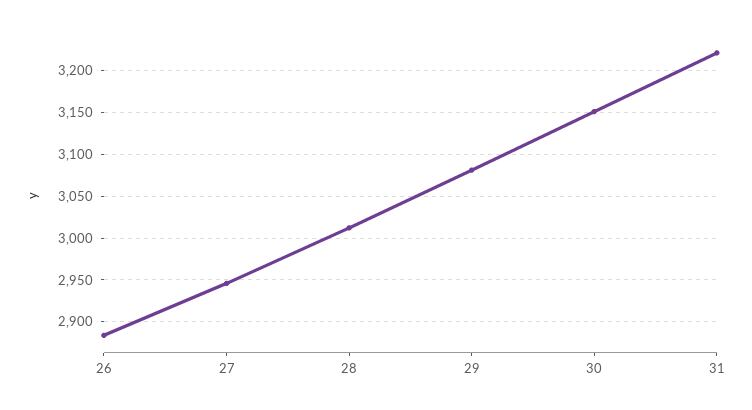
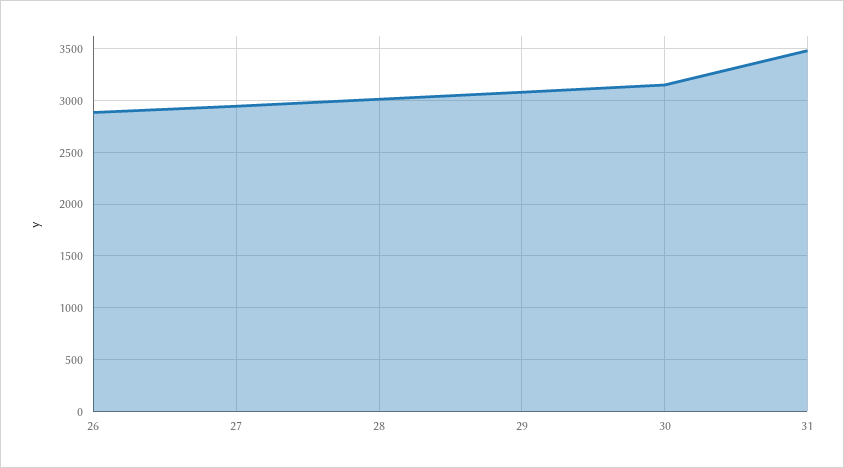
31: 3220 -> 3500

